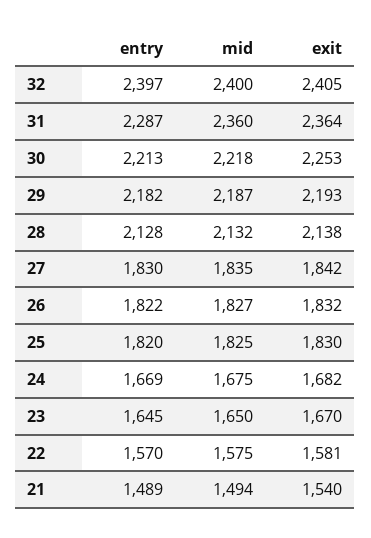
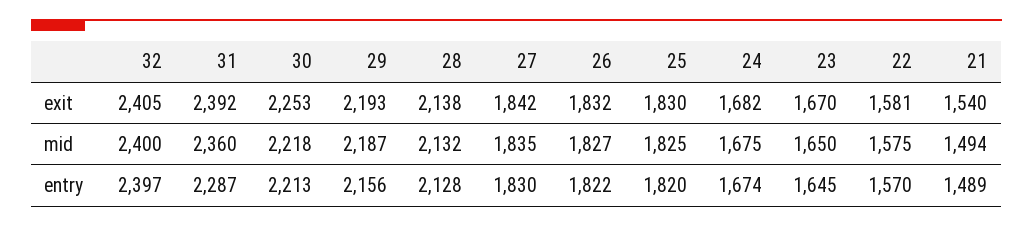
exit, 31: 2364 -> 2392
entry, 29: 2182 -> 2156
entry, 24: 1669 -> 1674

